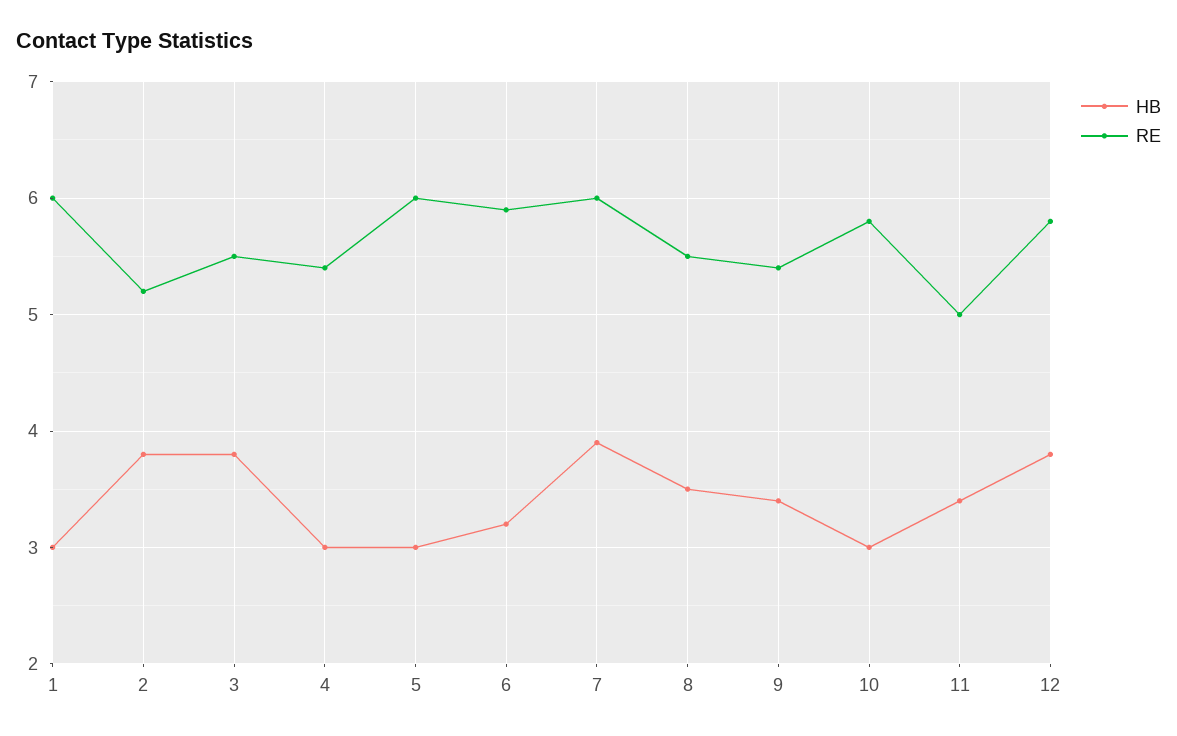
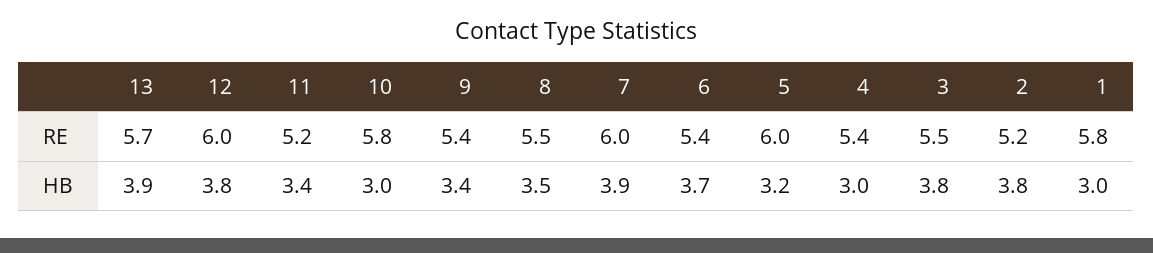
RE, 1: 6 -> 5.8
HB, 5: 3 -> 3.2
HB, 6: 3.2 -> 3.7
RE, 6: 5.9 -> 5.4
RE, 11: 5 -> 5.2
RE, 12: 5.8 -> 6
RE, 13: none -> 5.7
HB, 13: none -> 3.9

